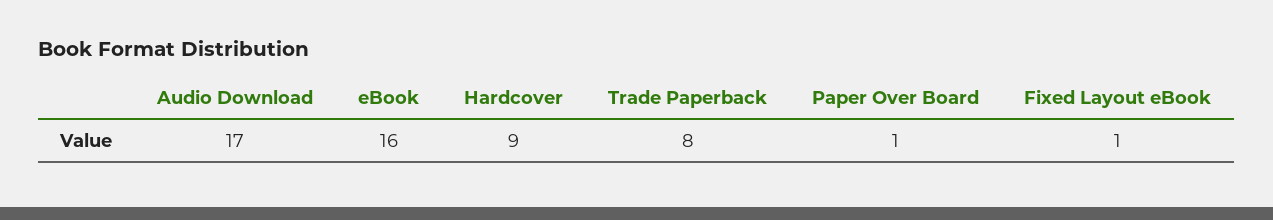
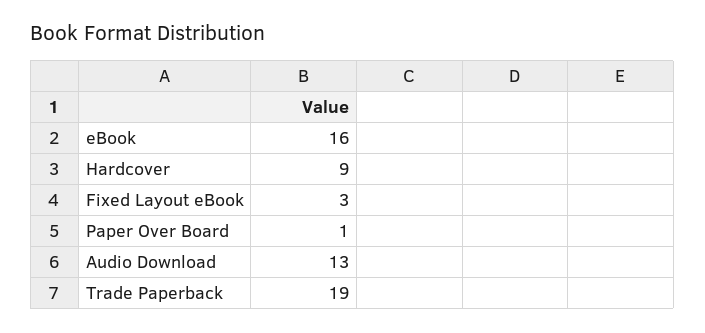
Audio Download: 17 -> 13
Trade Paperback: 8 -> 19
Fixed Layout eBook: 1 -> 3

